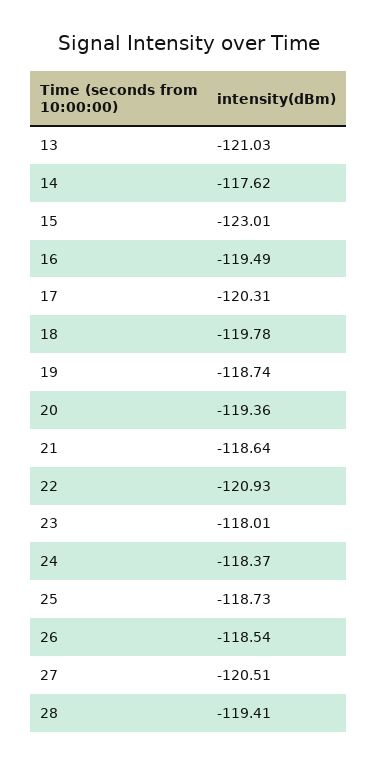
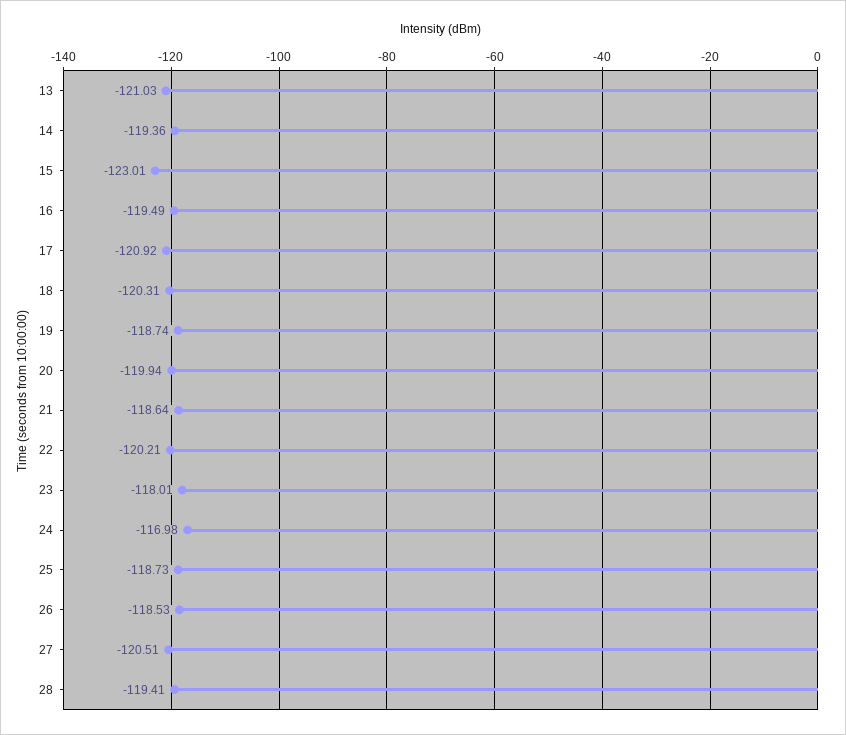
14: -117.62 -> -119.36
17: -120.31 -> -120.92
18: -119.78 -> -120.31
20: -119.36 -> -119.94
22: -120.93 -> -120.21
24: -118.37 -> -116.98
26: -118.54 -> -118.53

